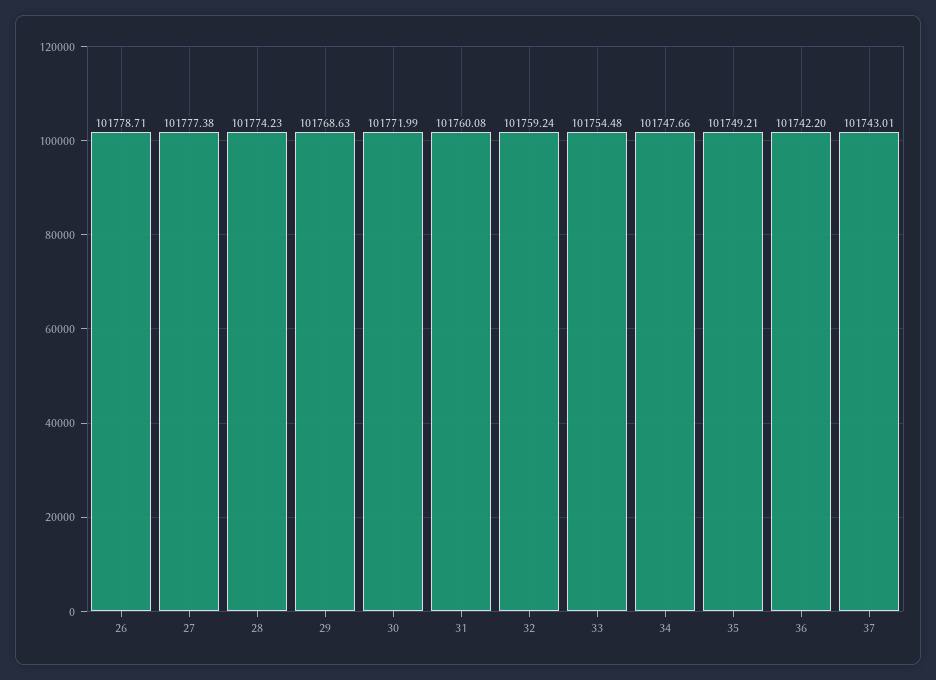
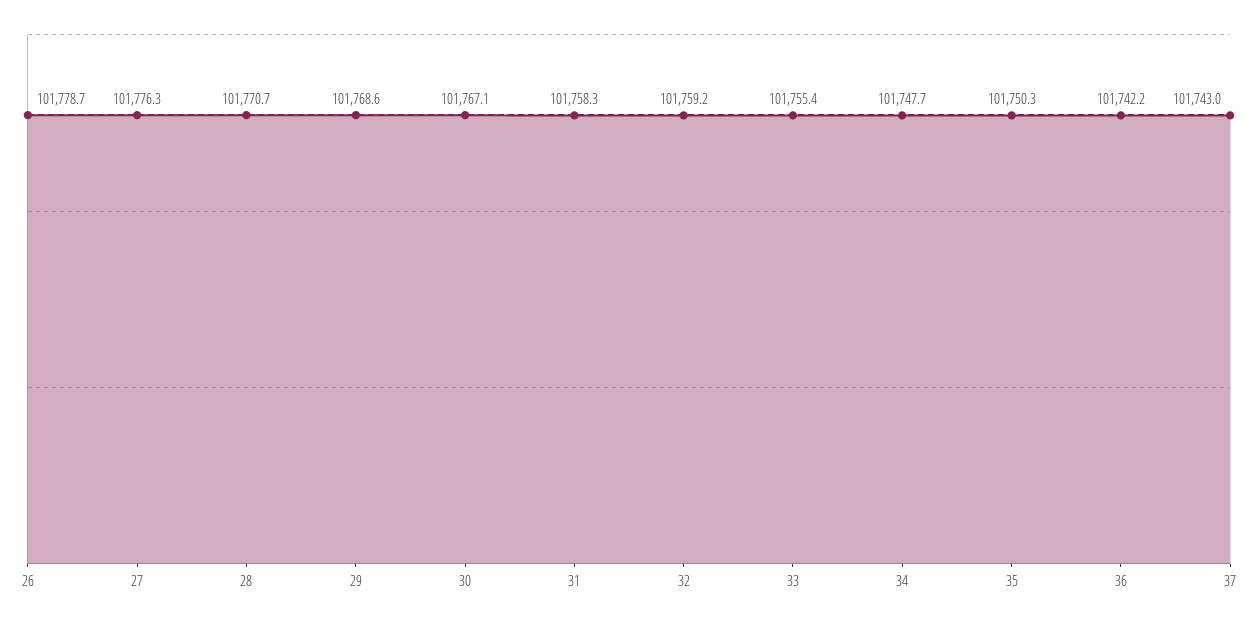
27: 101777.38 -> 101776.3
28: 101774.23 -> 101770.7
30: 101771.99 -> 101767.1
31: 101760.08 -> 101758.3
33: 101754.48 -> 101755.4
35: 101749.21 -> 101750.3

